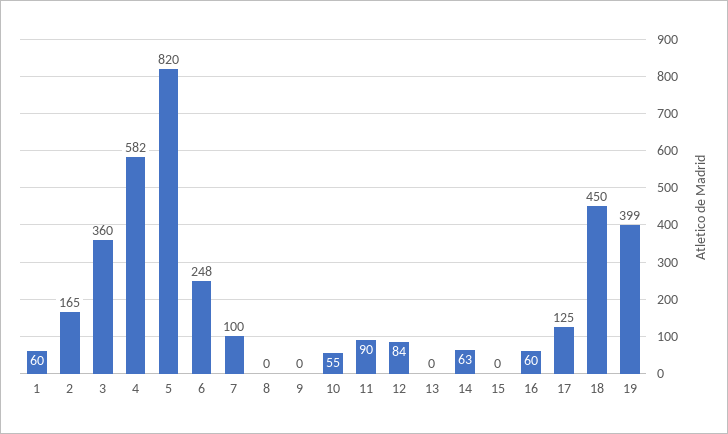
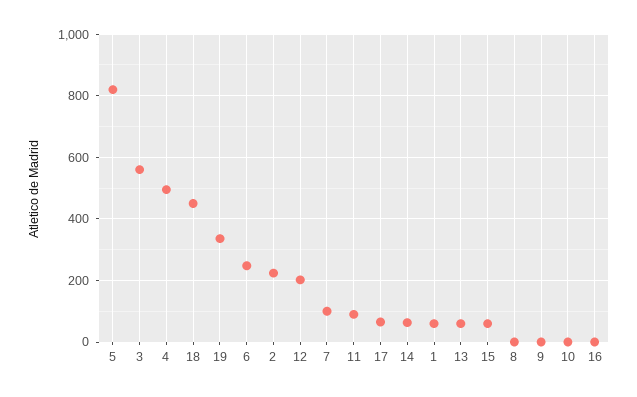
2: 165 -> 220
3: 360 -> 560
4: 582 -> 500
10: 55 -> 0
12: 84 -> 200
13: 0 -> 60
15: 0 -> 60
16: 60 -> 0
17: 125 -> 60
19: 399 -> 340

